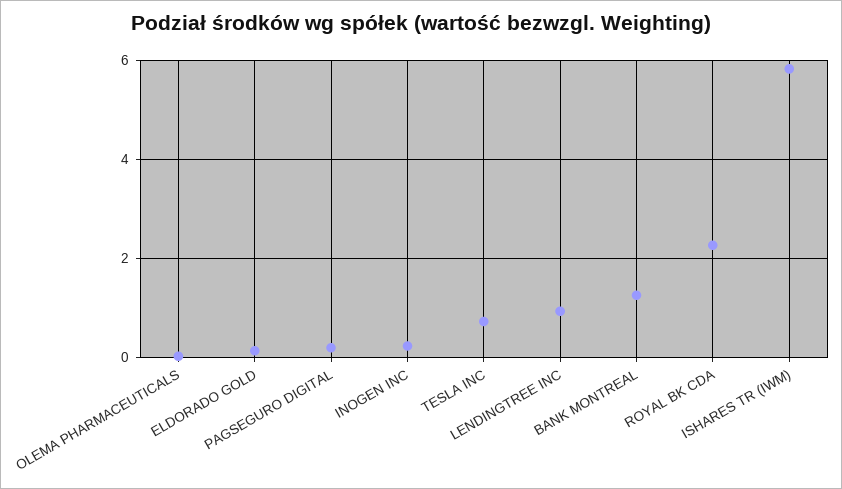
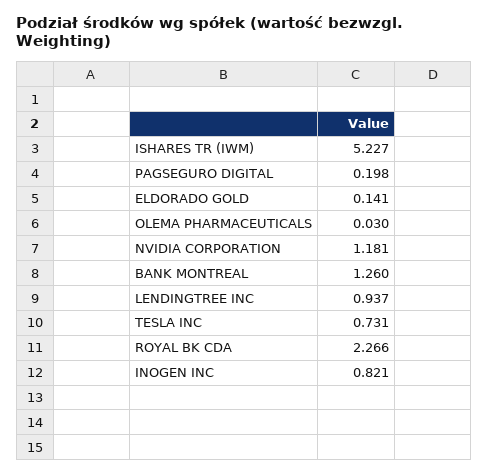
INOGEN INC: 0.2 -> 0.821
ISHARES TR (IWM): 5.8 -> 5.227
NVIDIA CORPORATION: none -> 1.181

